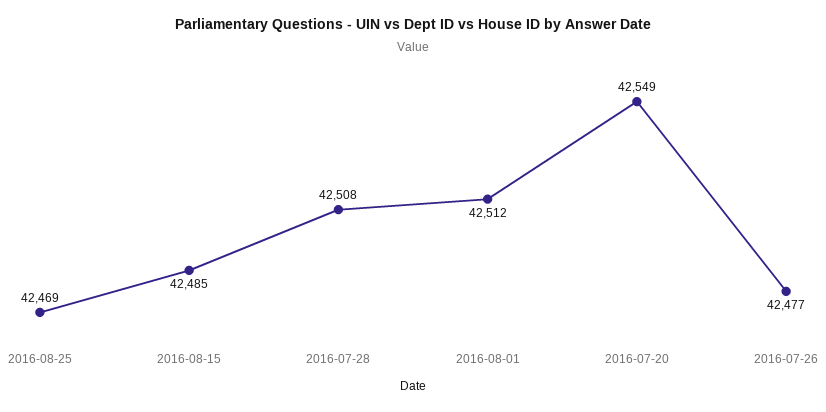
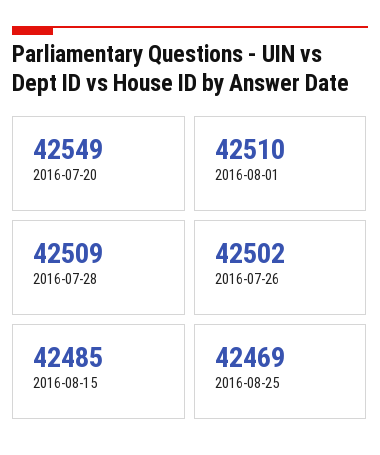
2016-07-28: 42508 -> 42509
2016-08-01: 42512 -> 42510
2016-07-26: 42477 -> 42502

